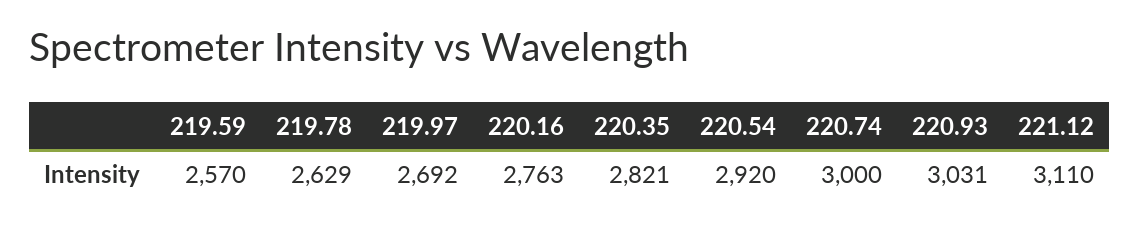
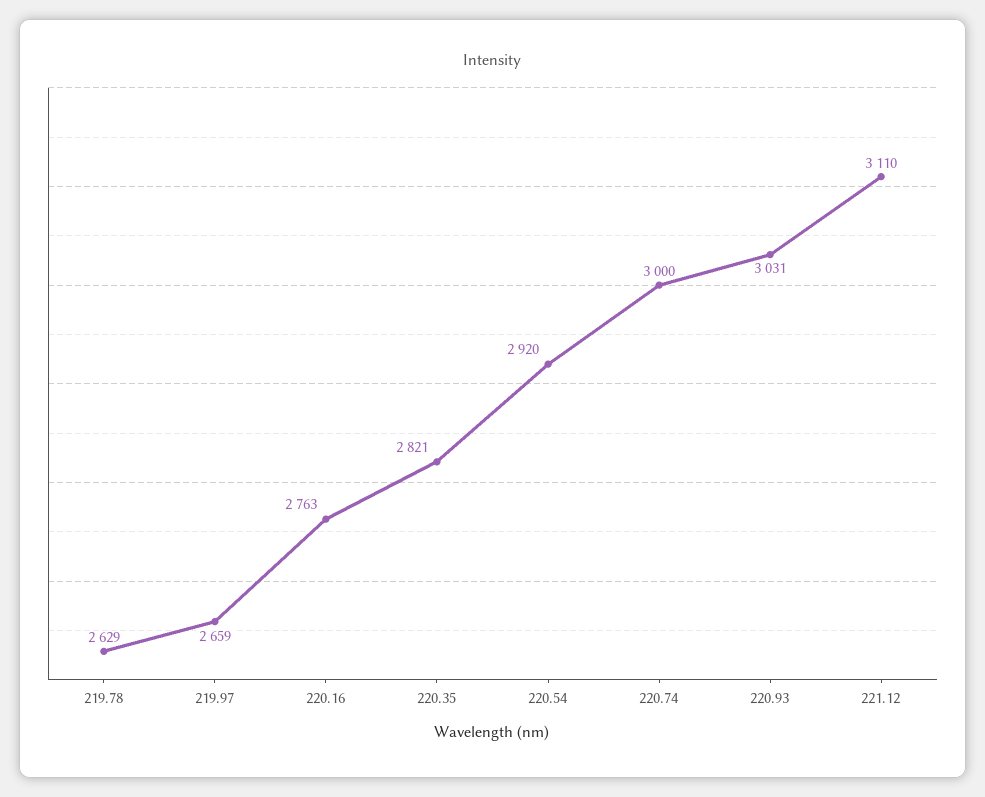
219.59: 2570 -> none
219.97: 2692 -> 2659

